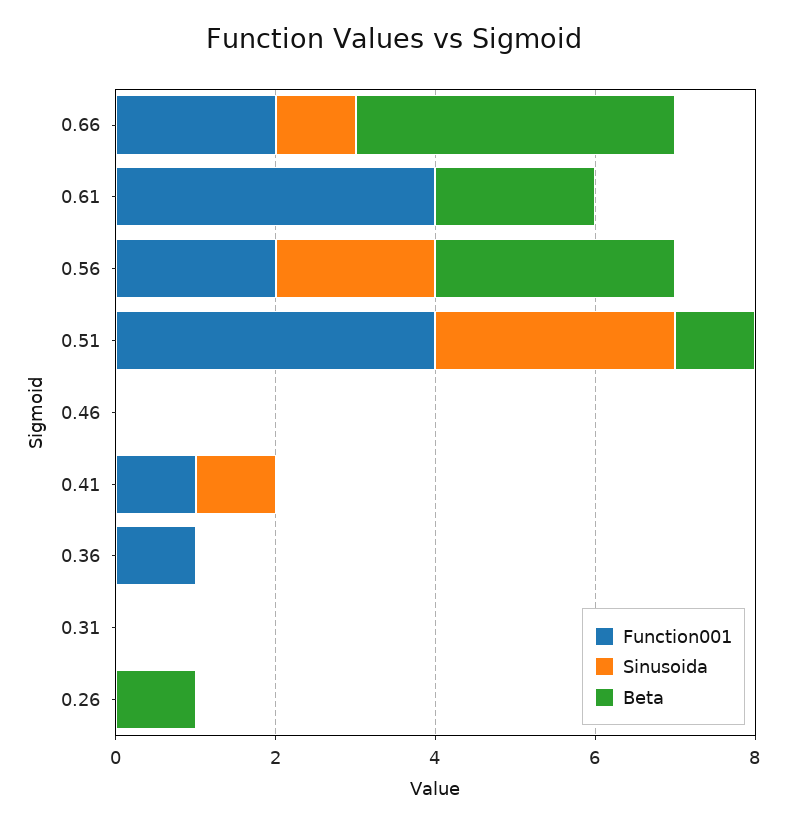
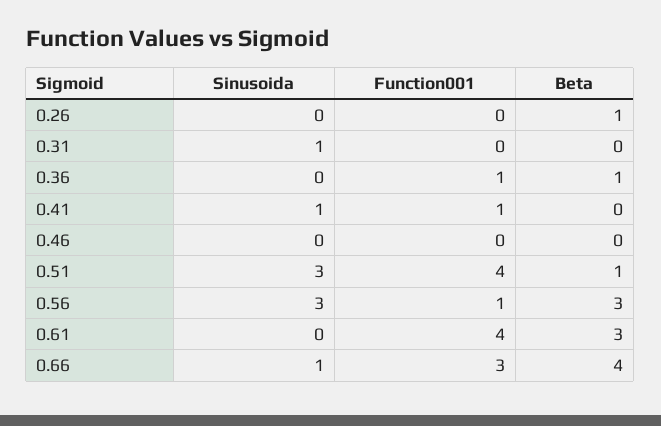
Function001, 0.66: 2 -> 3
Beta, 0.61: 2 -> 3
Function001, 0.56: 2 -> 1
Sinusoida, 0.56: 2 -> 3
Beta, 0.36: 0 -> 1
Sinusoida, 0.31: 0 -> 1

